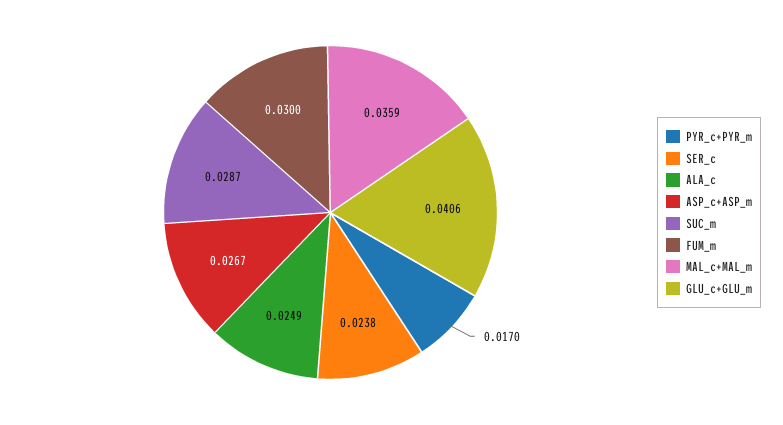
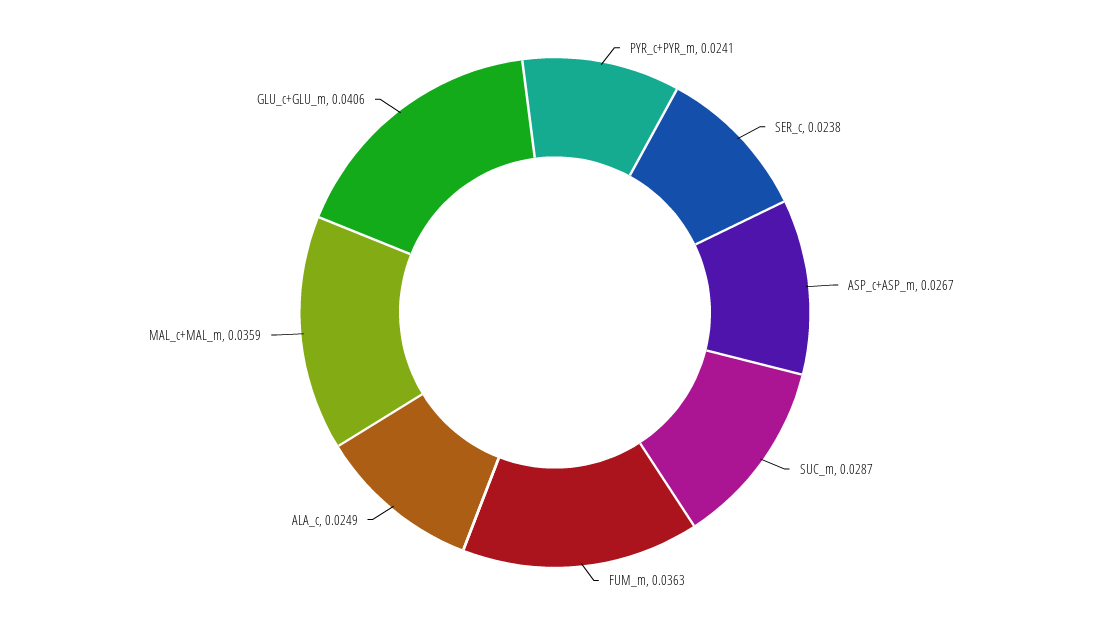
PYR_c+PYR_m: 0.017 -> 0.0241
FUM_m: 0.03 -> 0.0363

